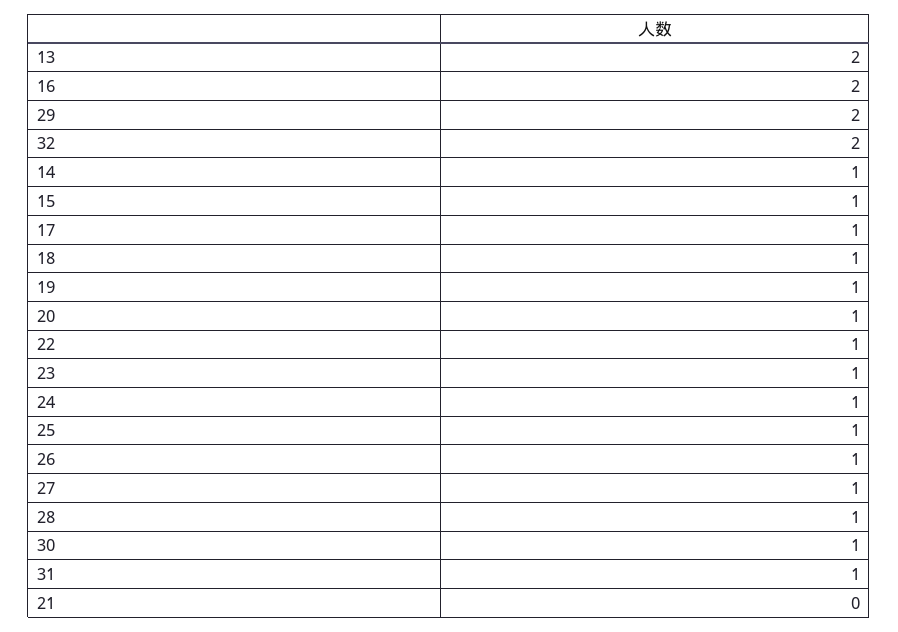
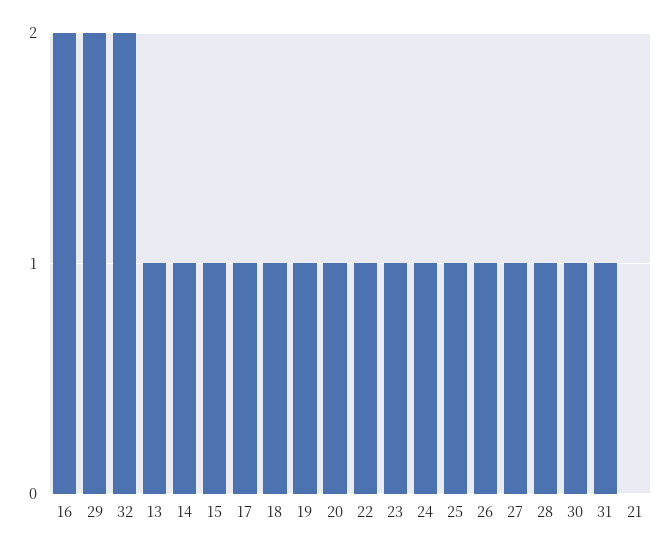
13: 2 -> 1

